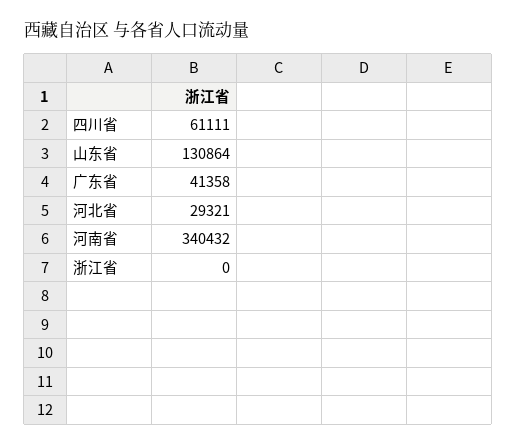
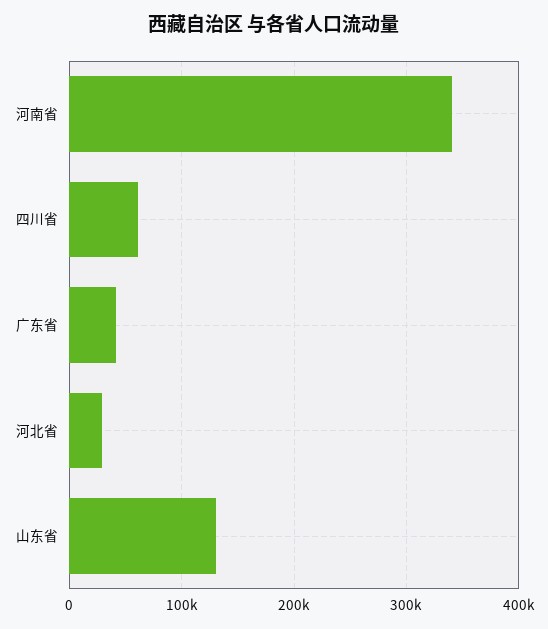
浙江省: 0 -> none

